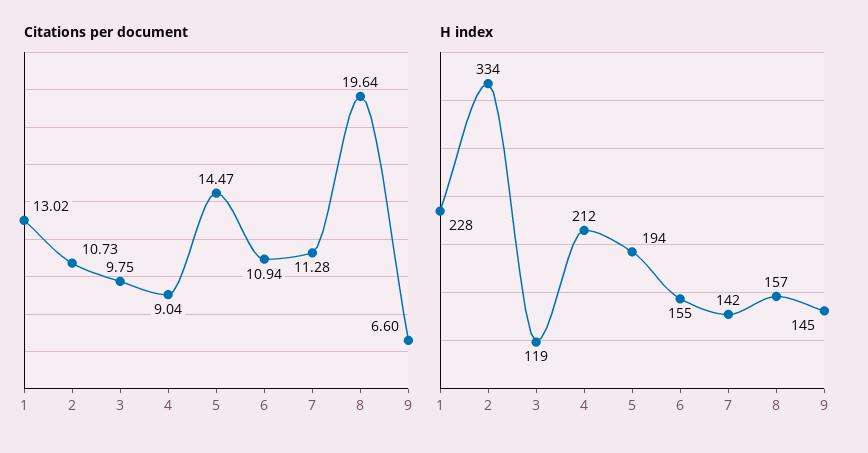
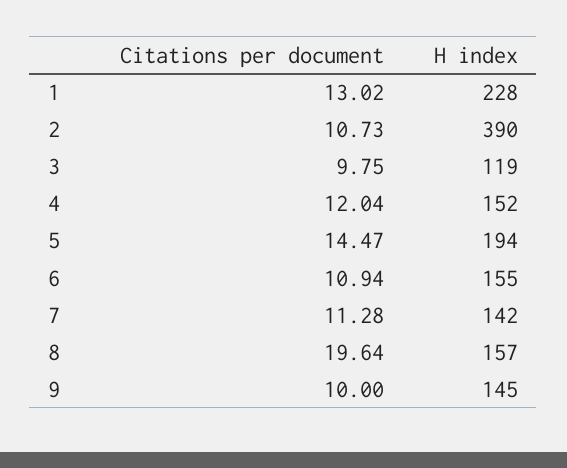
Citations per document, 4: 9.04 -> 12.04
Citations per document, 9: 6.6 -> 10
H index, 2: 334 -> 390
H index, 4: 212 -> 152

